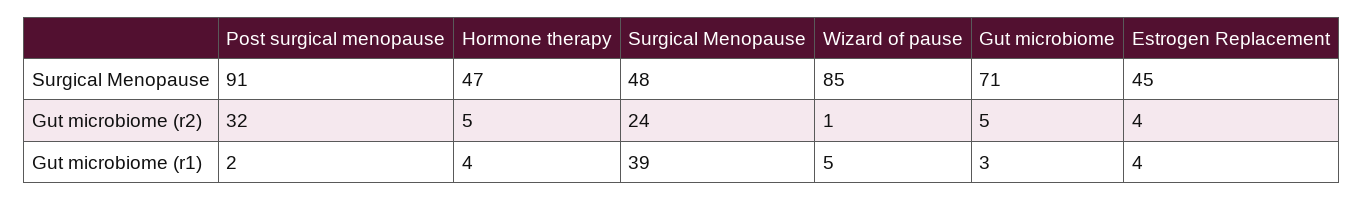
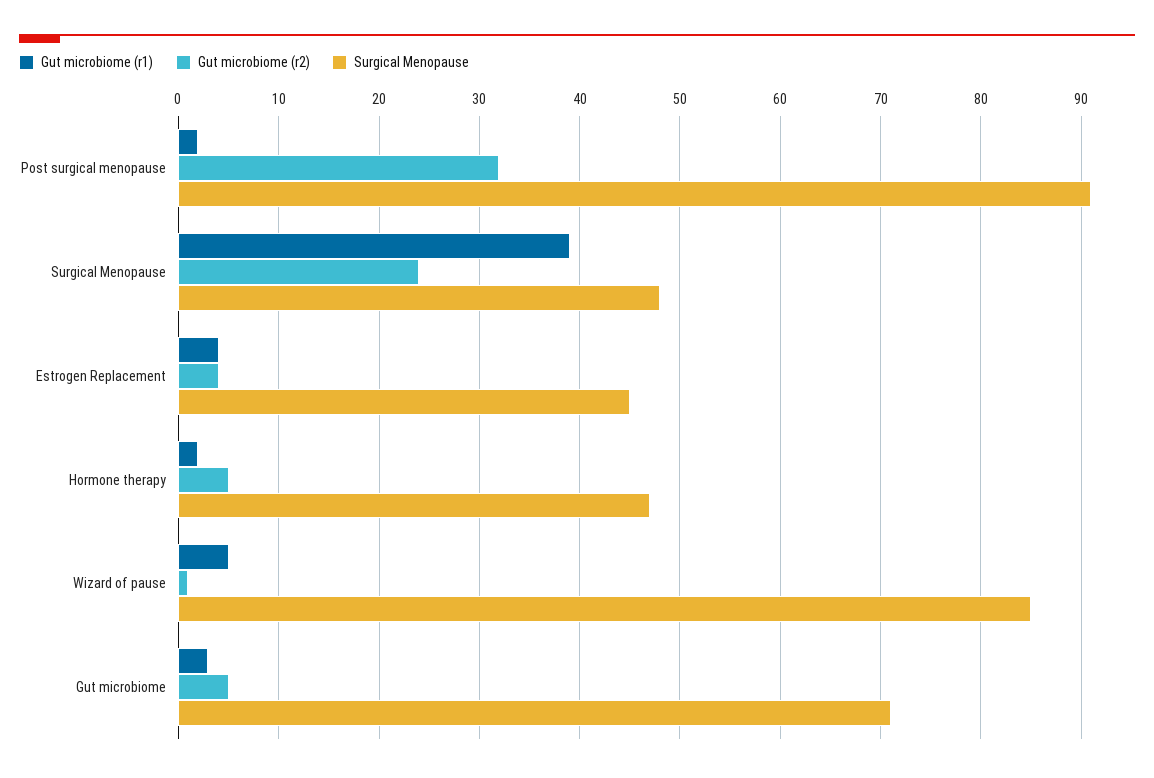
Gut microbiome (r1), Hormone therapy: 4 -> 2

